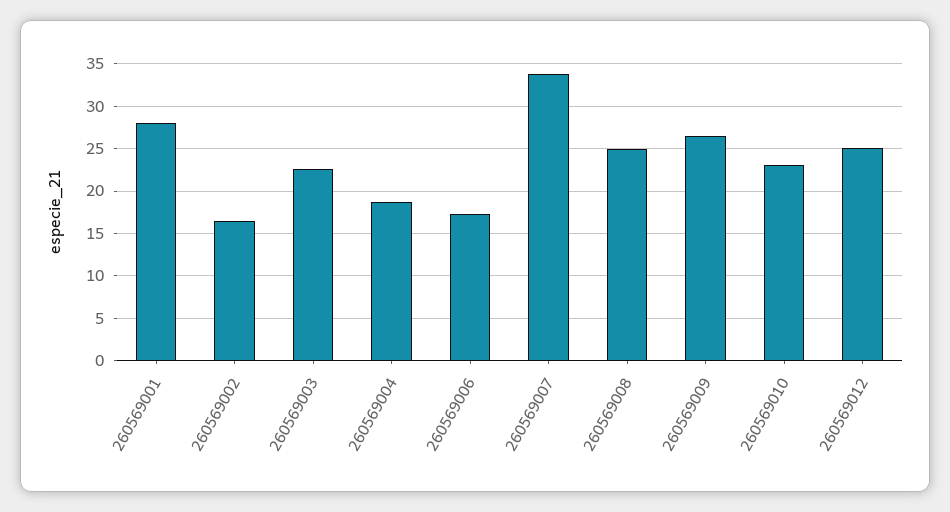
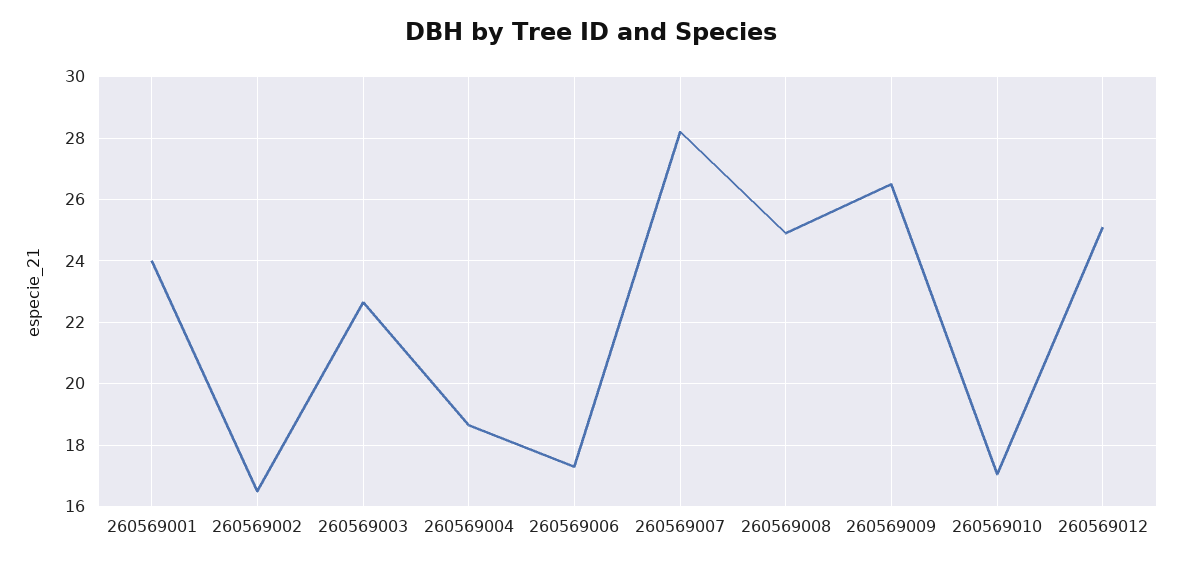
260569001: 28 -> 24
260569007: 34 -> 28.2
260569010: 23 -> 17

